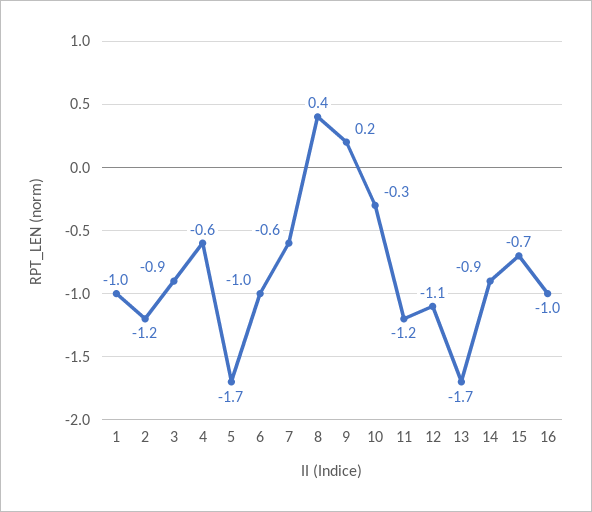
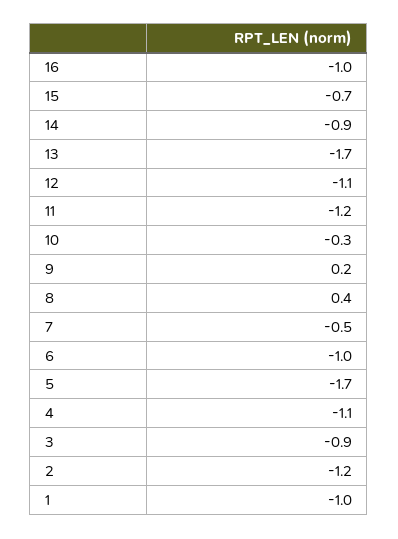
4: -0.6 -> -1.1
7: -0.6 -> -0.5

